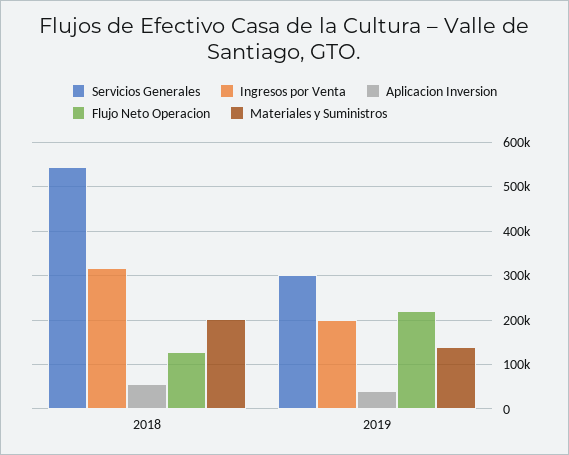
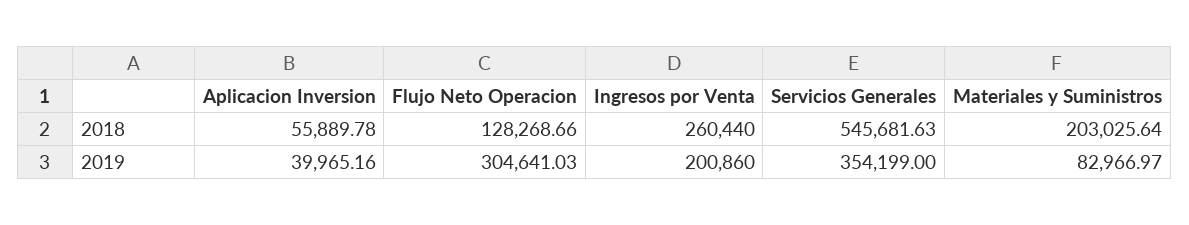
Ingresos por Venta, 2018: 320000 -> 260440
Servicios Generales, 2019: 300000 -> 354199
Flujo Neto Operacion, 2019: 220000 -> 304641.03
Materiales y Suministros, 2019: 140000 -> 82966.97

